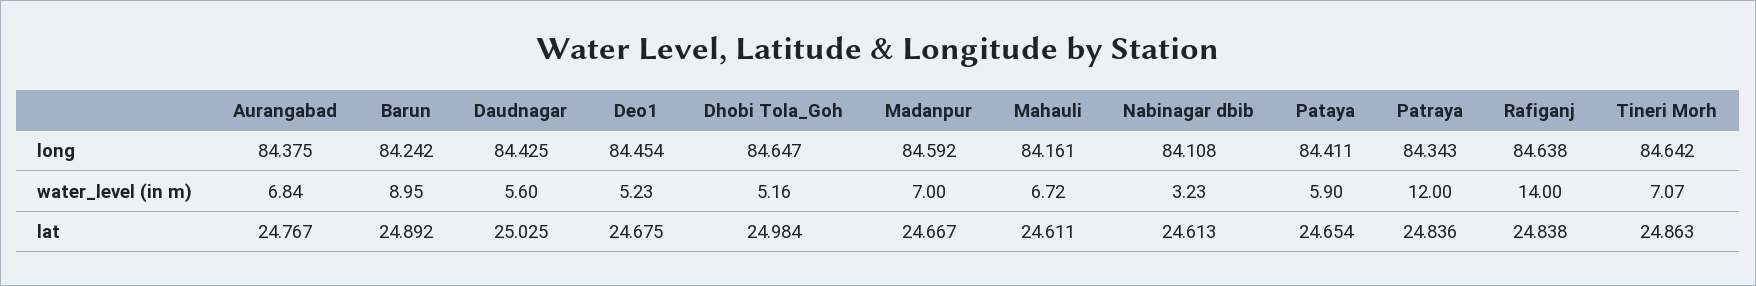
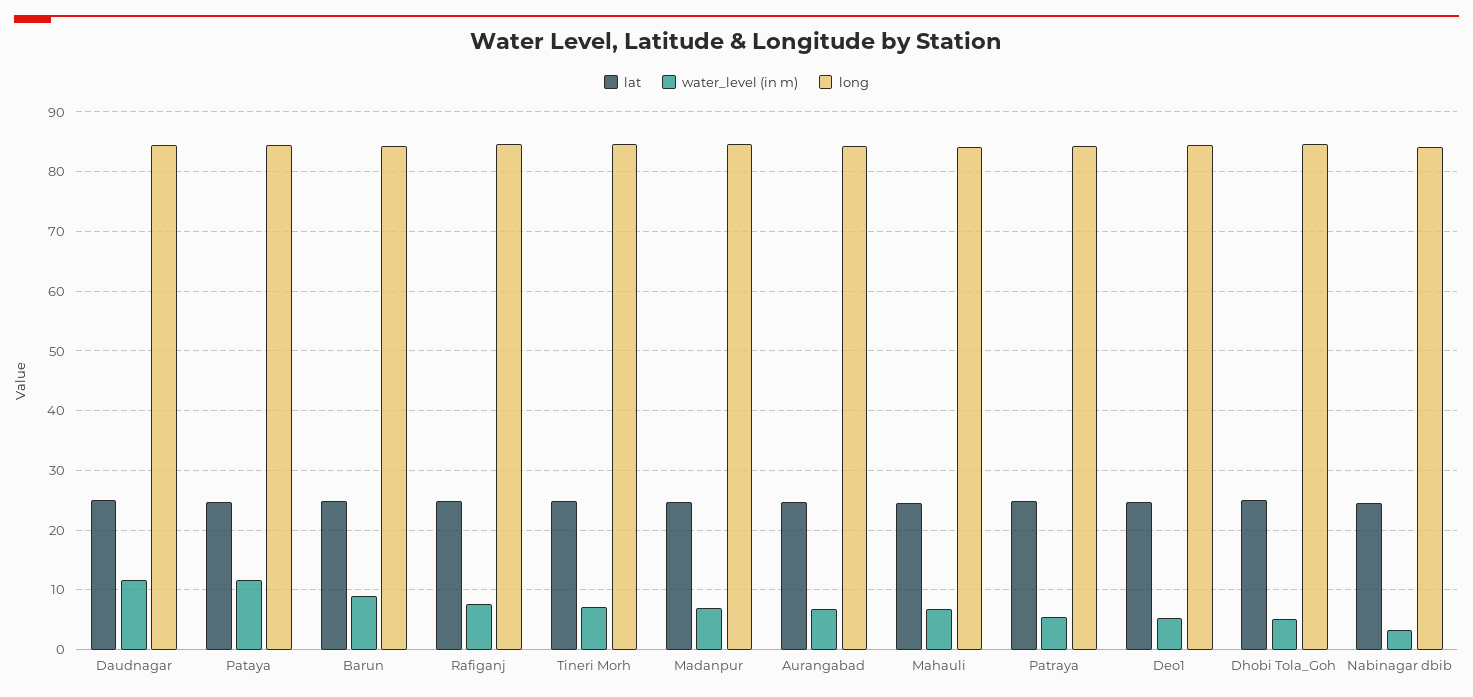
water_level (in m), Daudnagar: 5.6 -> 12
water_level (in m), Pataya: 5.9 -> 12
water_level (in m), Patraya: 12 -> 6
water_level (in m), Rafiganj: 14 -> 8

